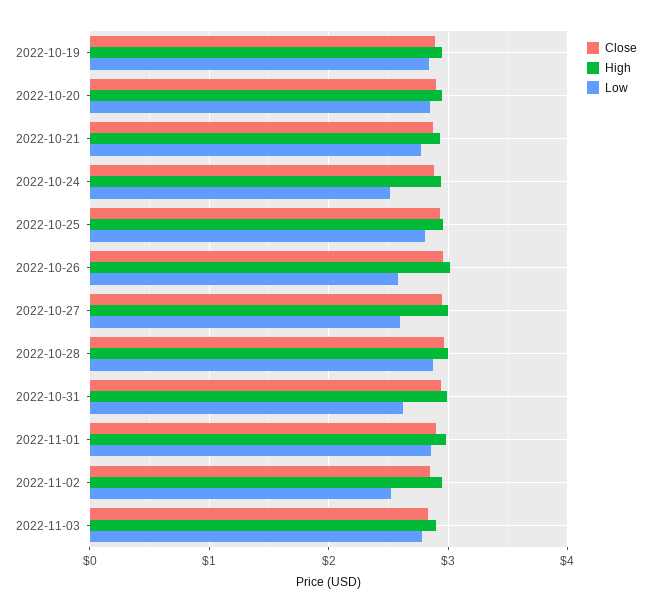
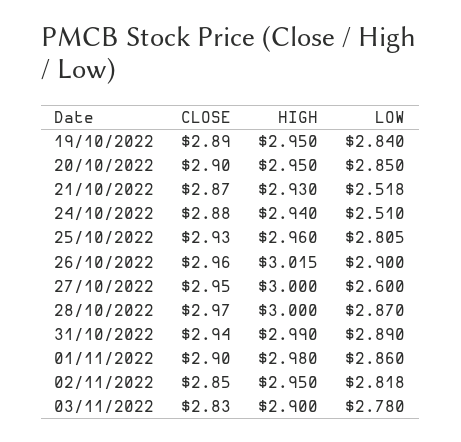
Low, 2022-10-21: 2.8 -> 2.518
Low, 2022-10-26: 2.6 -> 2.9
Low, 2022-10-31: 2.6 -> 2.89
Low, 2022-11-02: 2.5 -> 2.818

